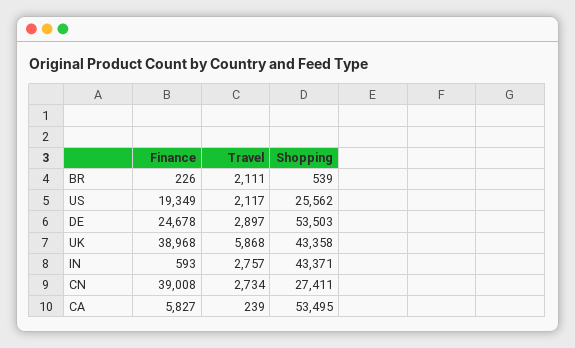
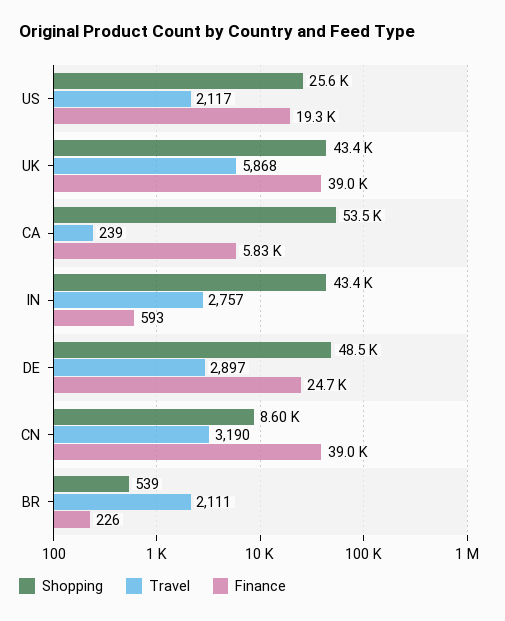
Shopping, DE: 53503 -> 48500
Travel, CN: 2734 -> 3190
Shopping, CN: 27411 -> 8600

